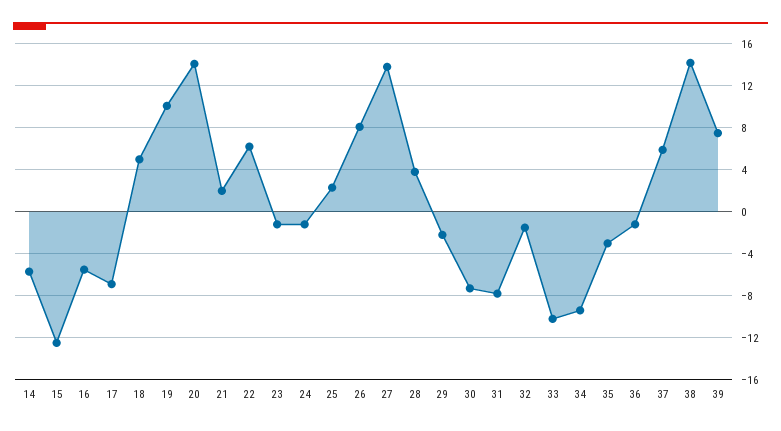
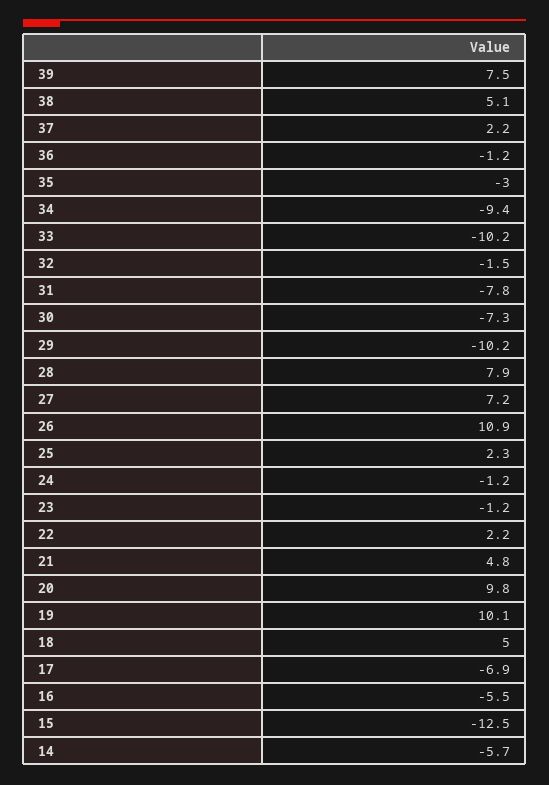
20: 14 -> 9.8
21: 2 -> 4.8
22: 6 -> 2.2
26: 8 -> 10.9
27: 14 -> 7.2
28: 4 -> 7.9
29: -2 -> -10.2
37: 6 -> 2.2
38: 14 -> 5.1

